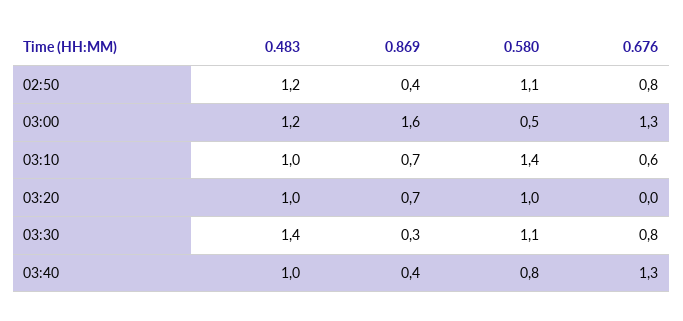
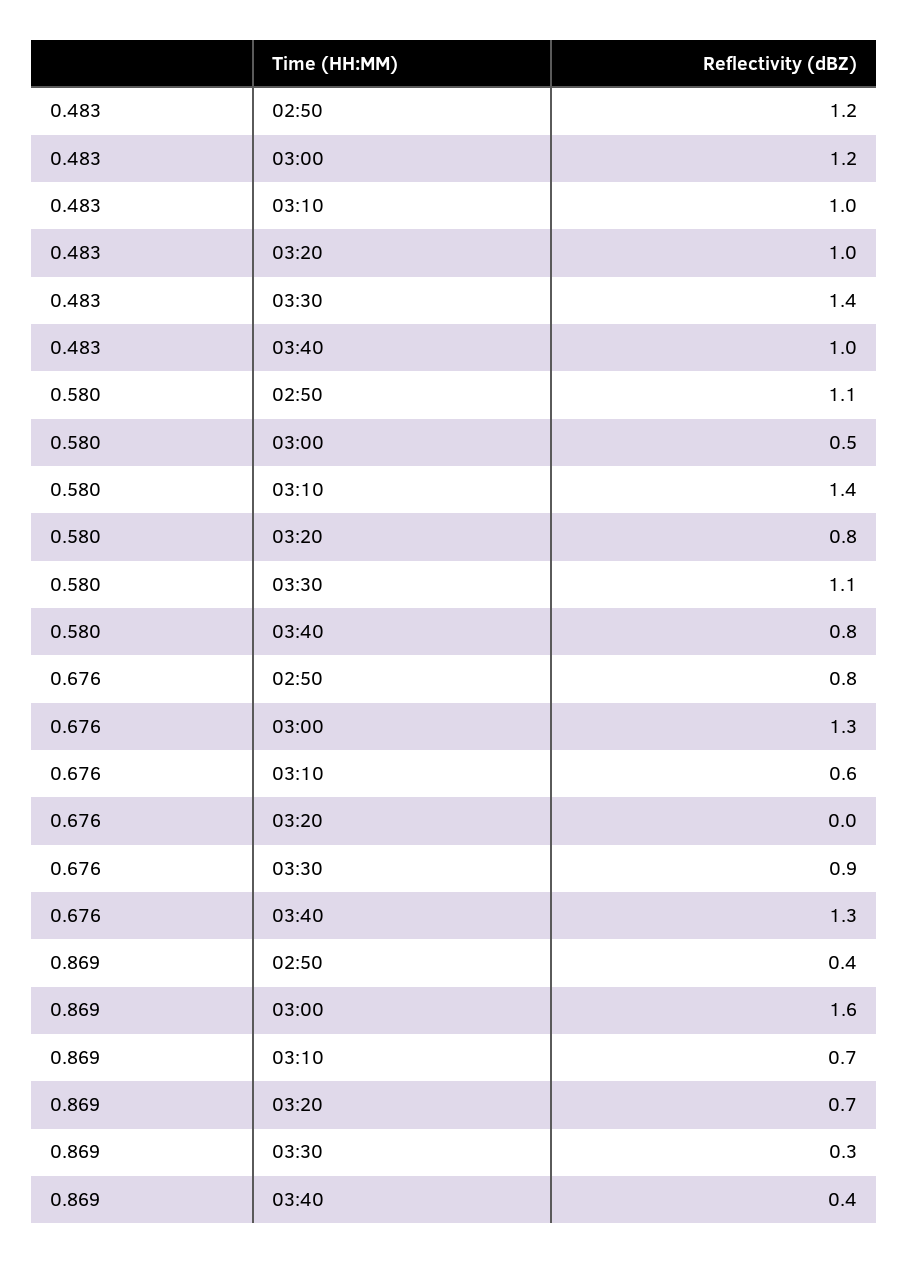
0.580, 03:20: 1 -> 0.8
0.676, 03:30: 0.8 -> 0.9

